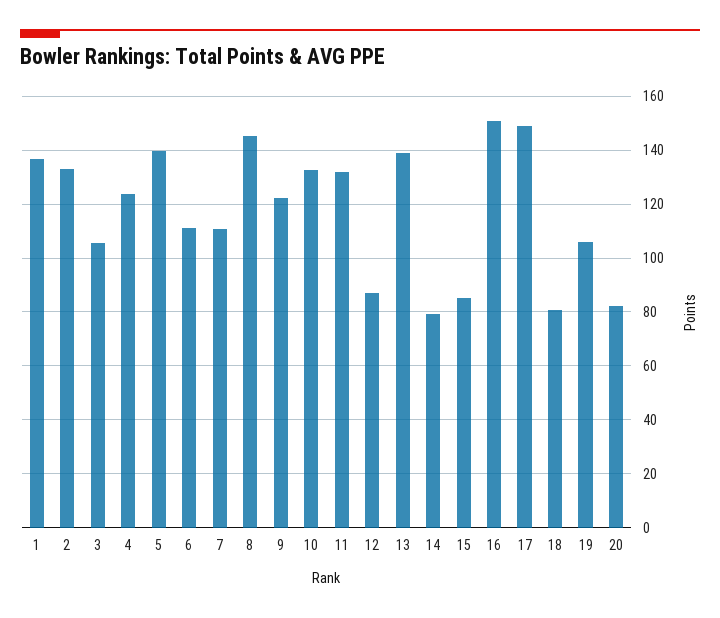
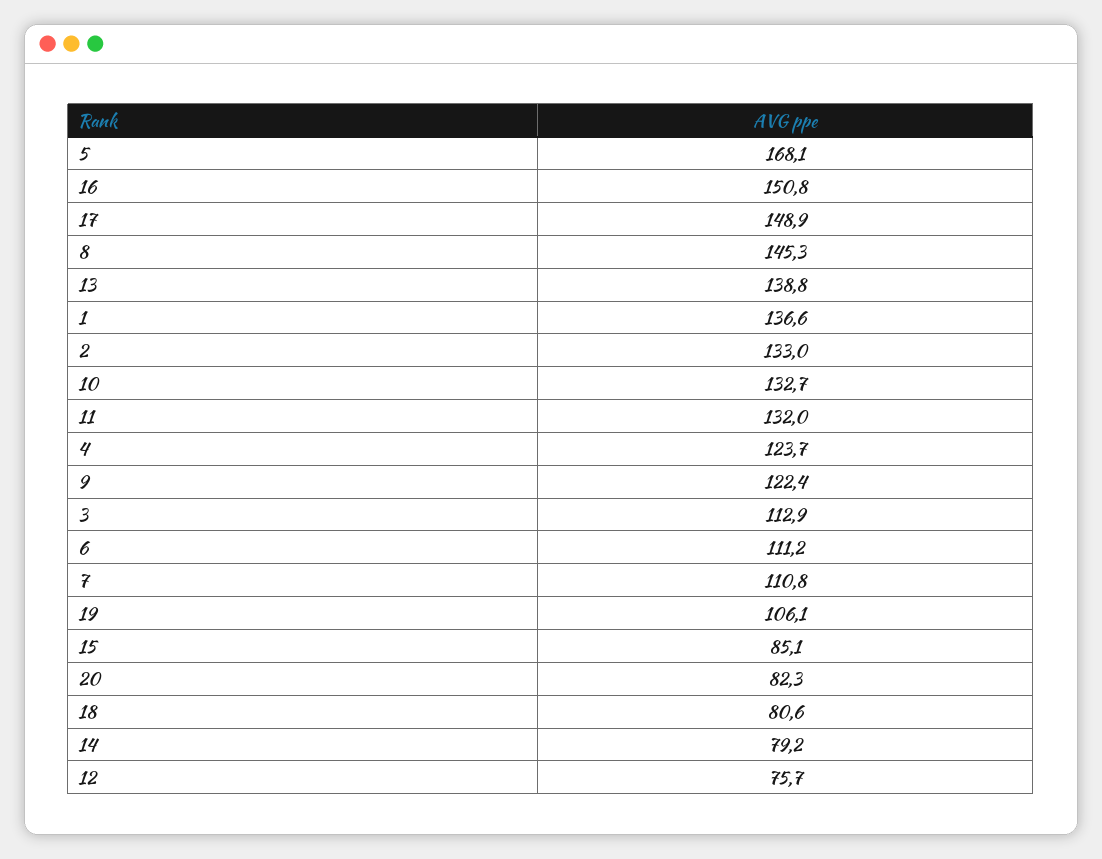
3: 105 -> 112.9
5: 140 -> 168.1
12: 87.5 -> 75.7

